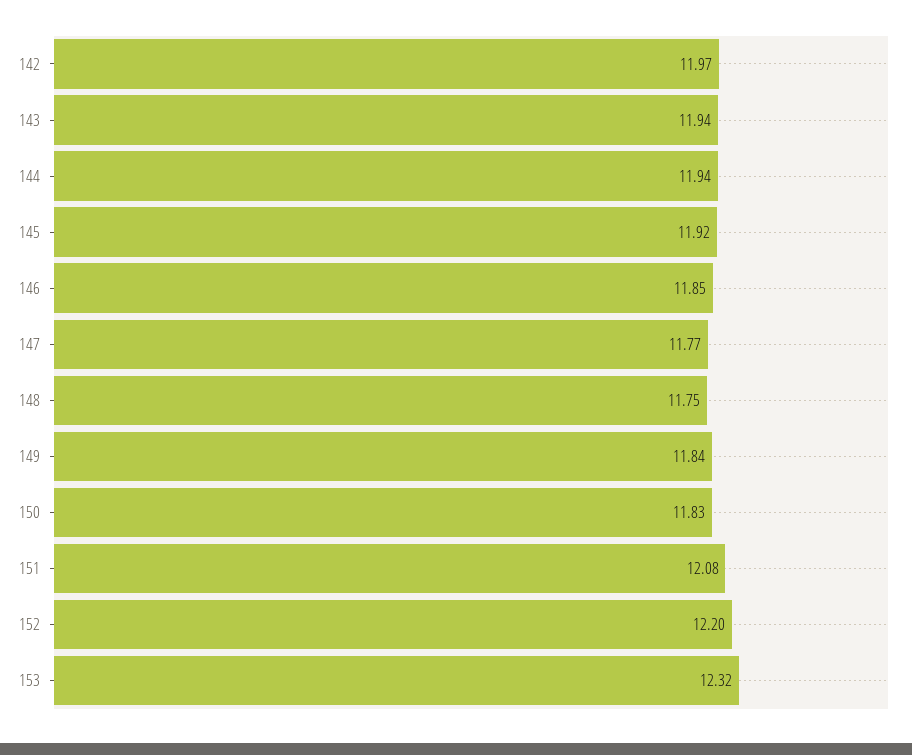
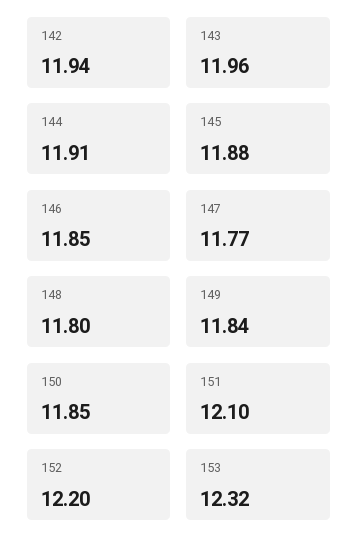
142: 11.97 -> 11.94
143: 11.94 -> 11.96
144: 11.94 -> 11.91
145: 11.92 -> 11.88
148: 11.75 -> 11.8
150: 11.83 -> 11.85
151: 12.08 -> 12.1

